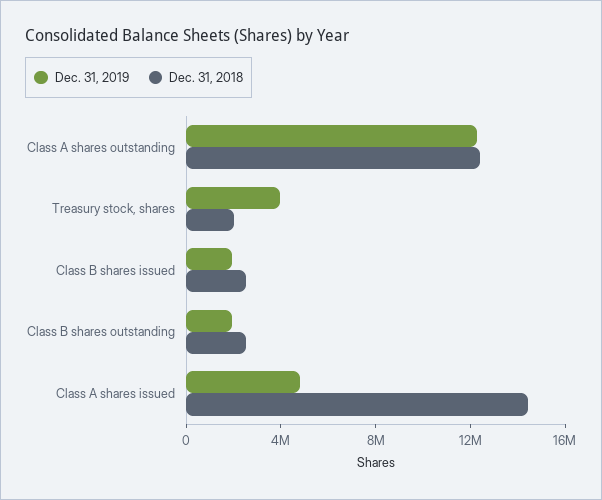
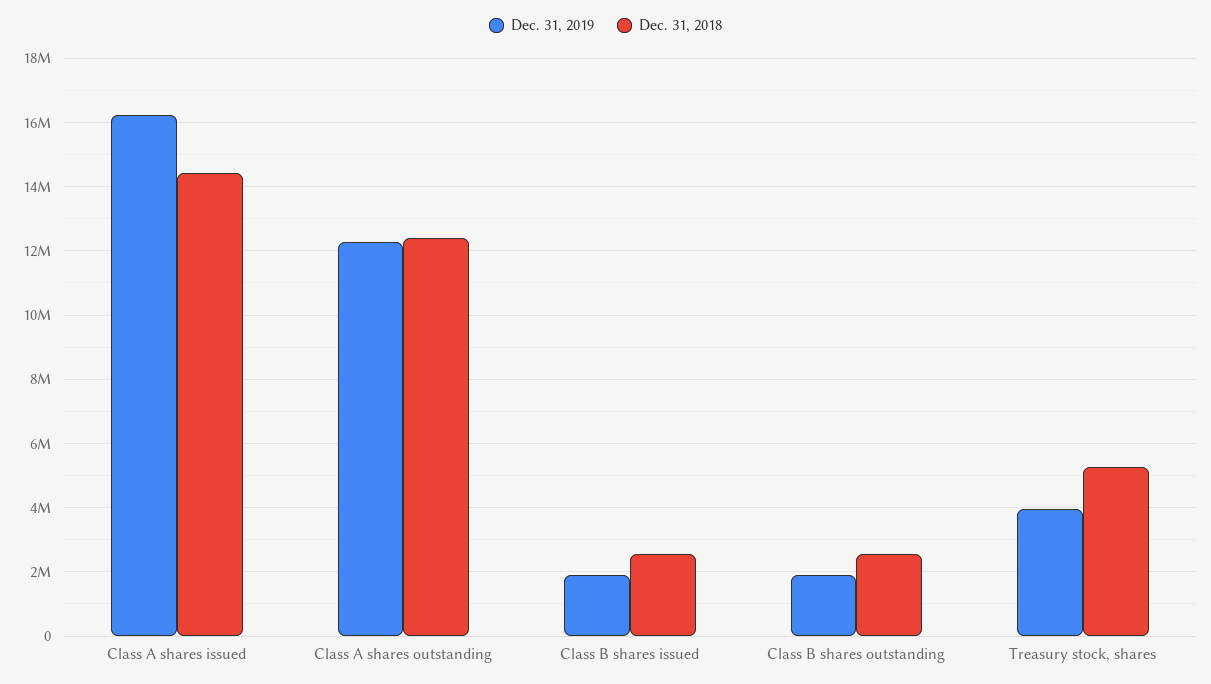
Dec. 31, 2018, Treasury stock, shares: 2000000 -> 5200000
Dec. 31, 2019, Class A shares issued: 5000000 -> 16200000

